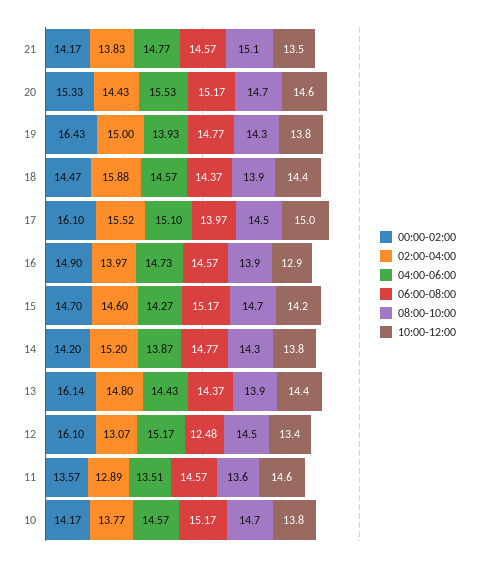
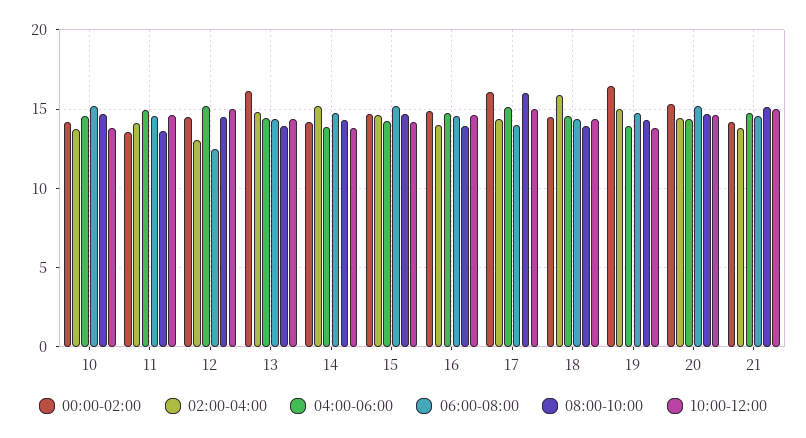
10:00-12:00, 21: 13.5 -> 15
04:00-06:00, 20: 15.53 -> 14.5
02:00-04:00, 17: 15.52 -> 14.5
08:00-10:00, 17: 14.5 -> 16
10:00-12:00, 16: 12.9 -> 14.5
00:00-02:00, 12: 16.1 -> 14.5
10:00-12:00, 12: 13.4 -> 15
02:00-04:00, 11: 12.89 -> 14
04:00-06:00, 11: 13.51 -> 15

